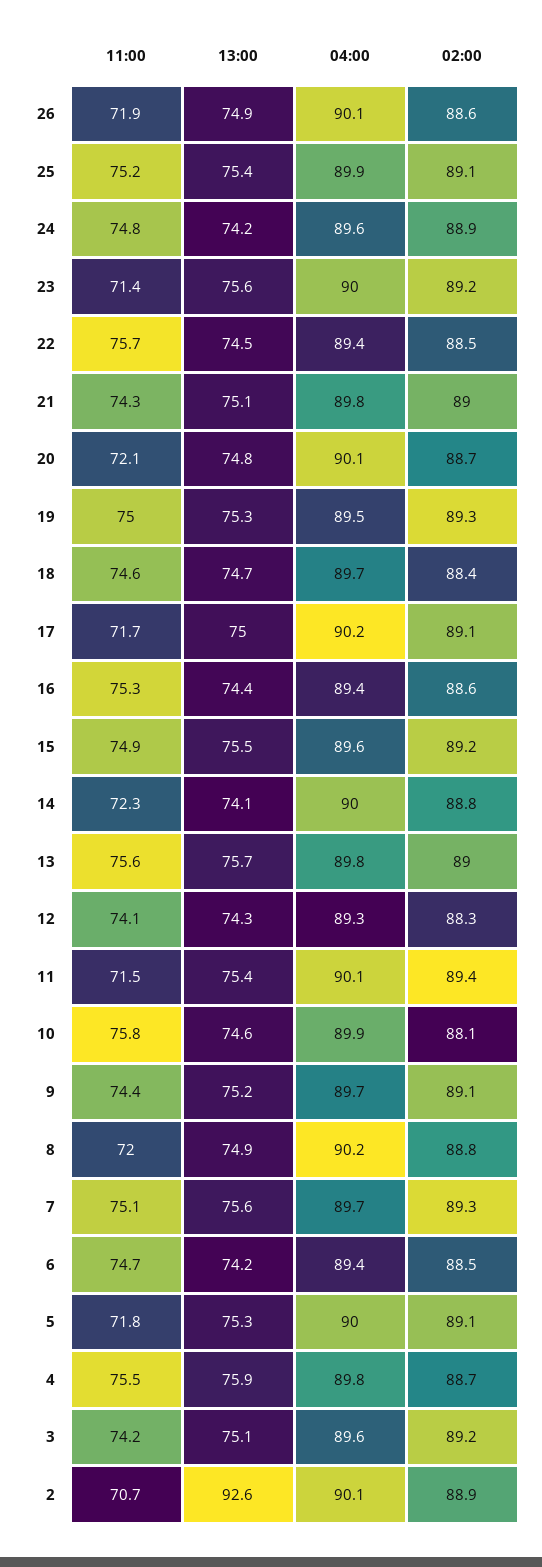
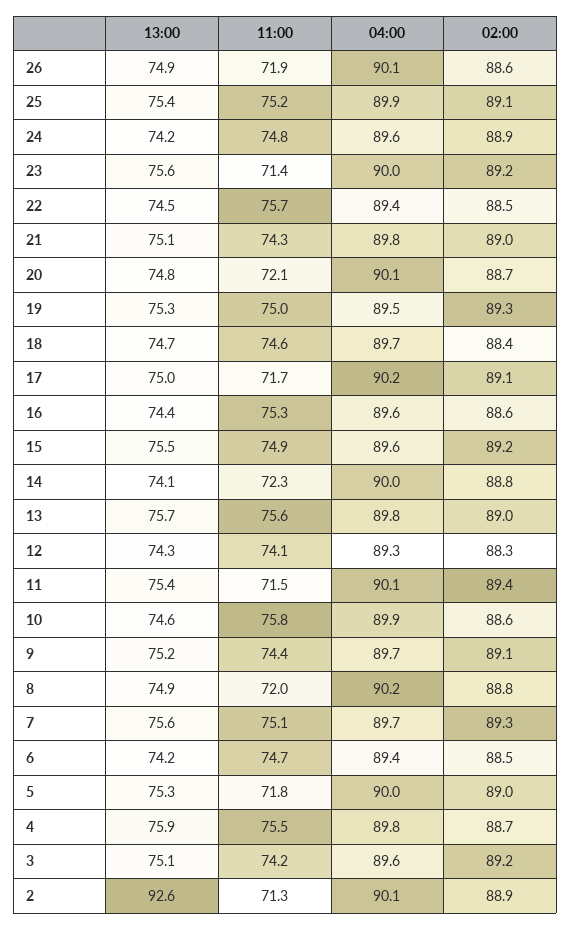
04:00, 16: 89.4 -> 89.6
02:00, 10: 88.1 -> 88.6
02:00, 5: 89.1 -> 89
11:00, 2: 70.7 -> 71.3

